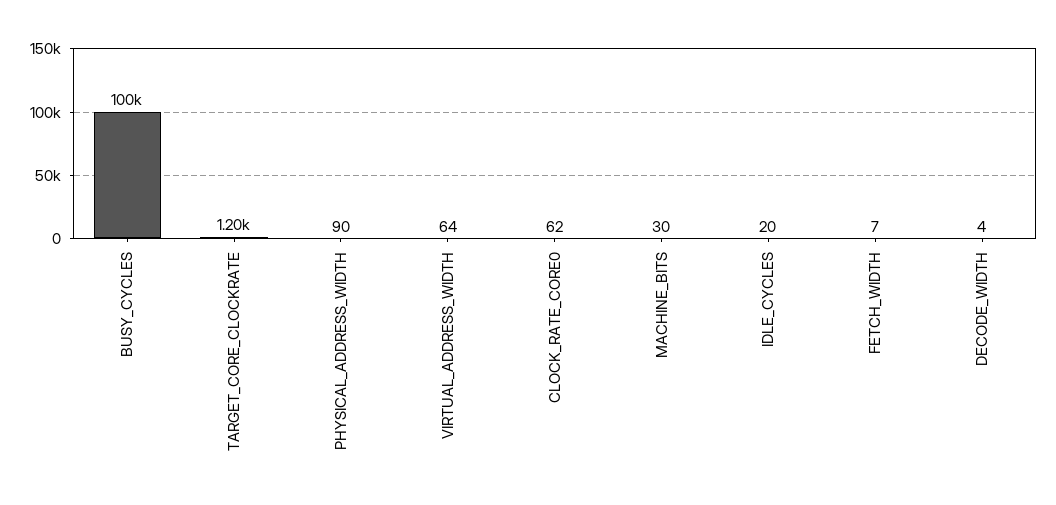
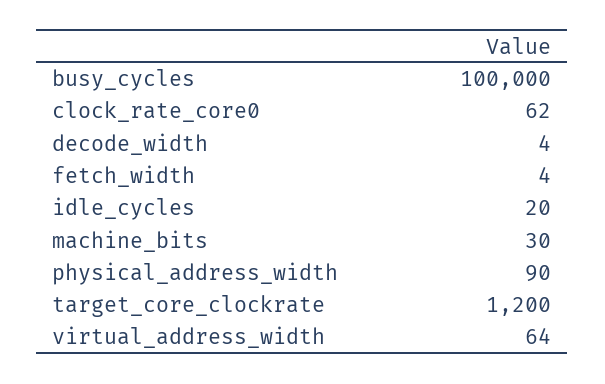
FETCH_WIDTH: 7 -> 4

